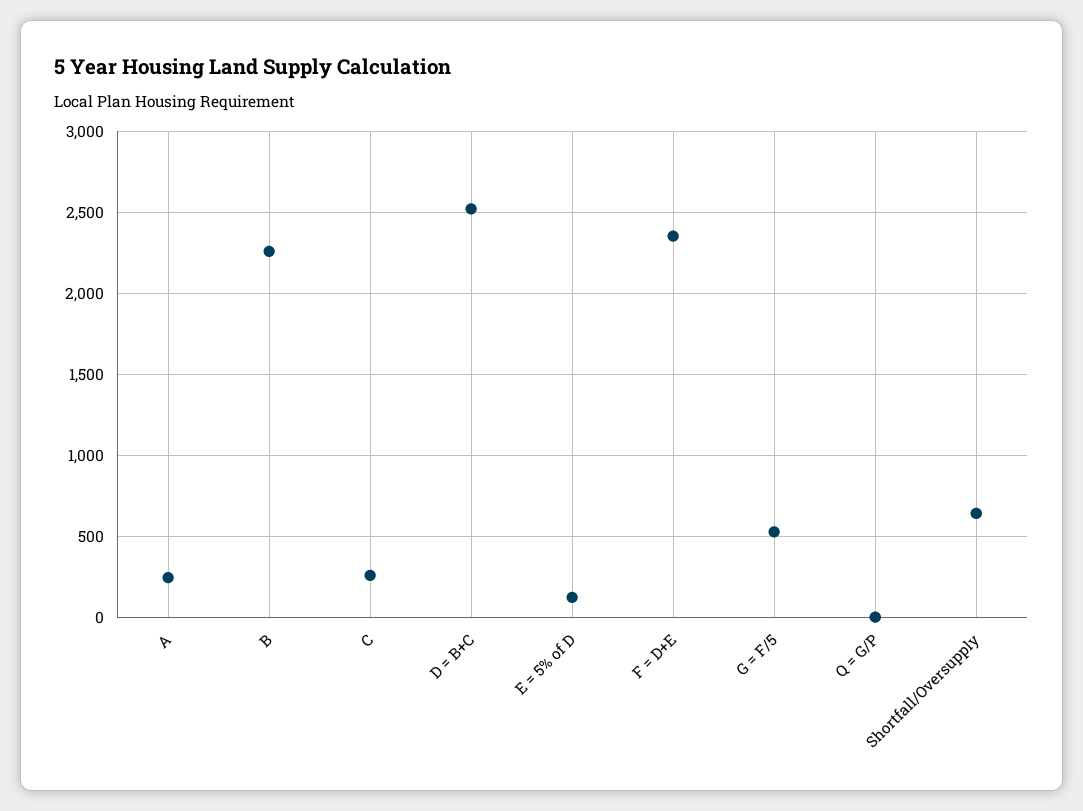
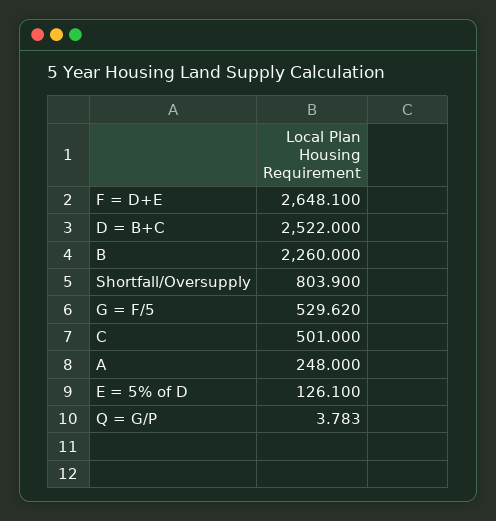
C: 250 -> 501
F = D+E: 2350 -> 2648.1
Shortfall/Oversupply: 650 -> 803.9

